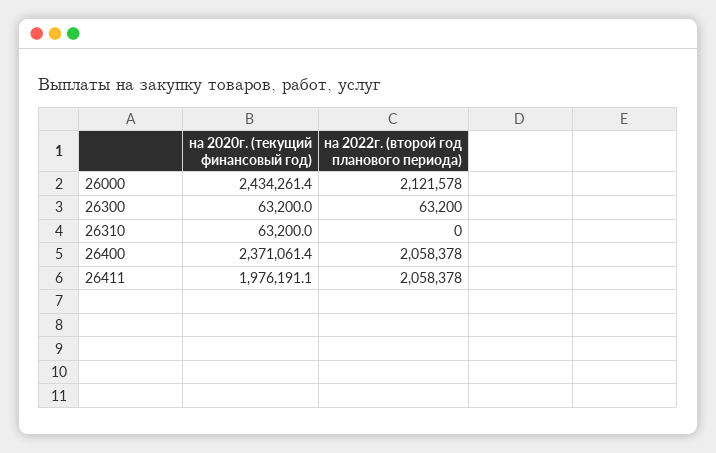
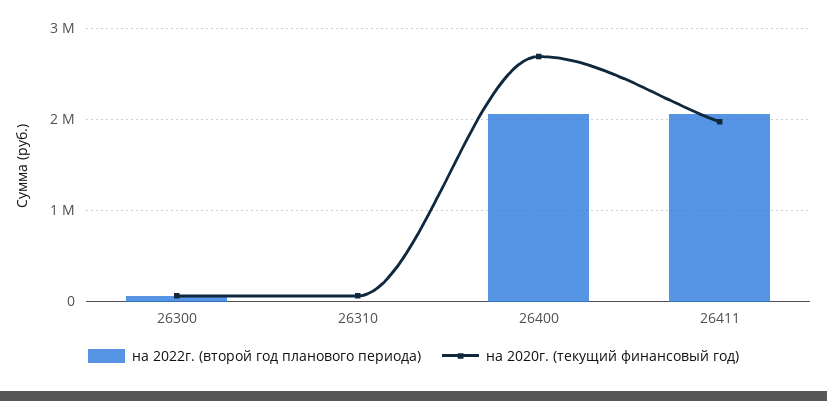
на 2020г. (текущий финансовый год), 26000: 2434261.4 -> none
на 2022г. (второй год планового периода), 26000: 2121578 -> none
на 2020г. (текущий финансовый год), 26400: 2371061.4 -> 2700000

